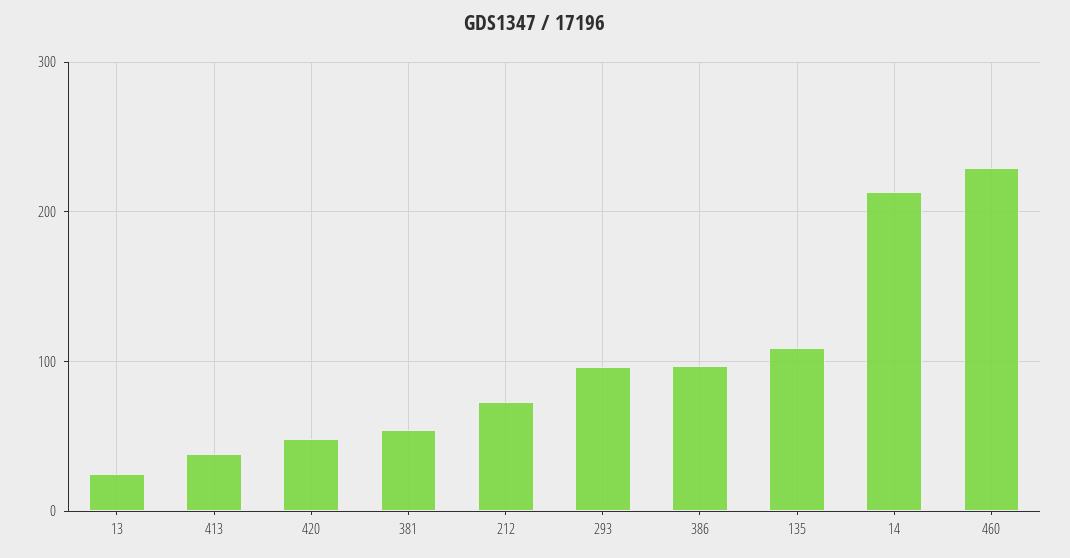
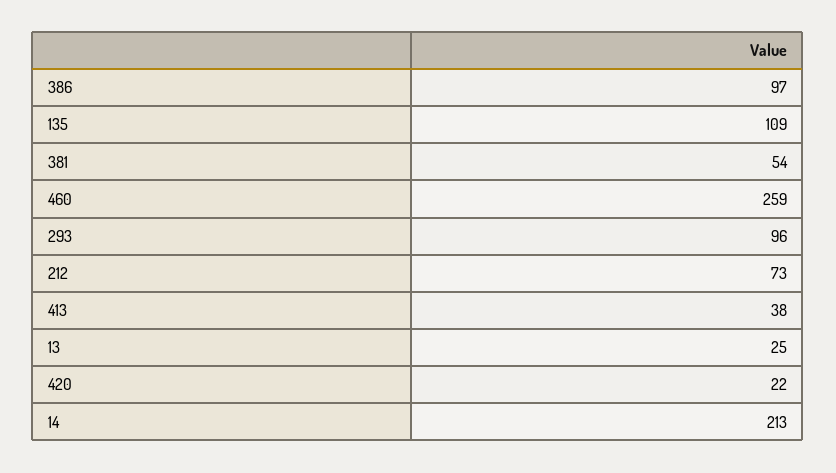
420: 50 -> 22
460: 230 -> 259

